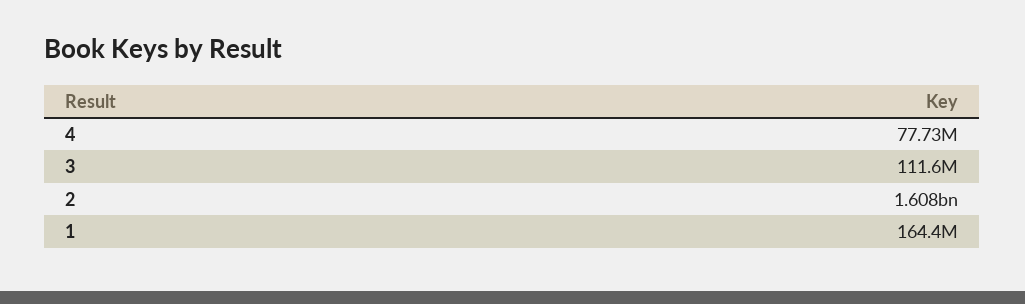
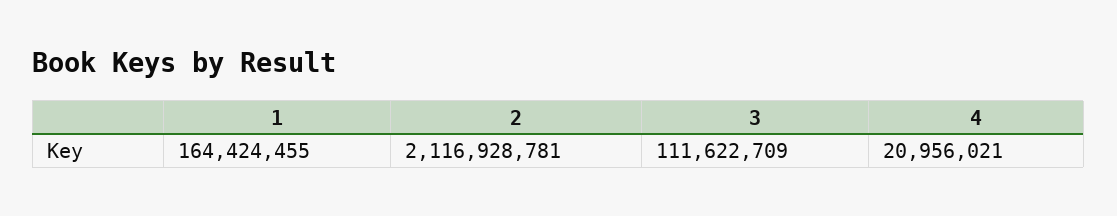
4: 77730000 -> 20956021
2: 1608000000 -> 2116928781

